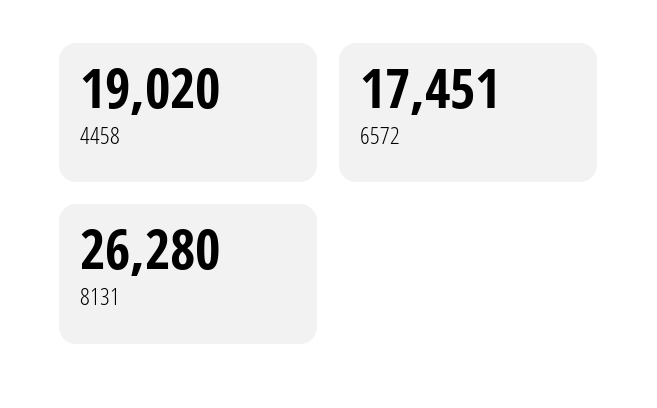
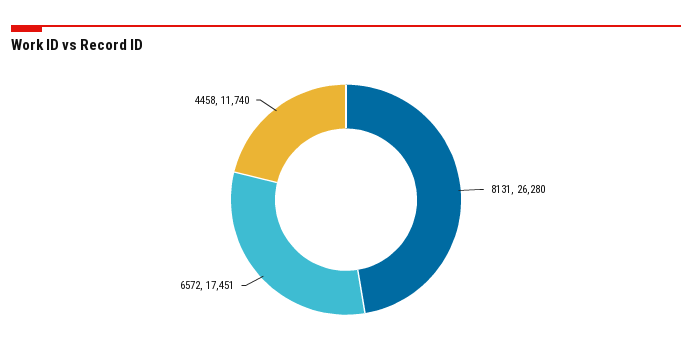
4458: 19020 -> 11740

